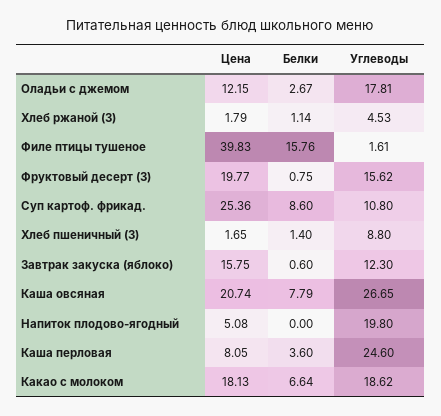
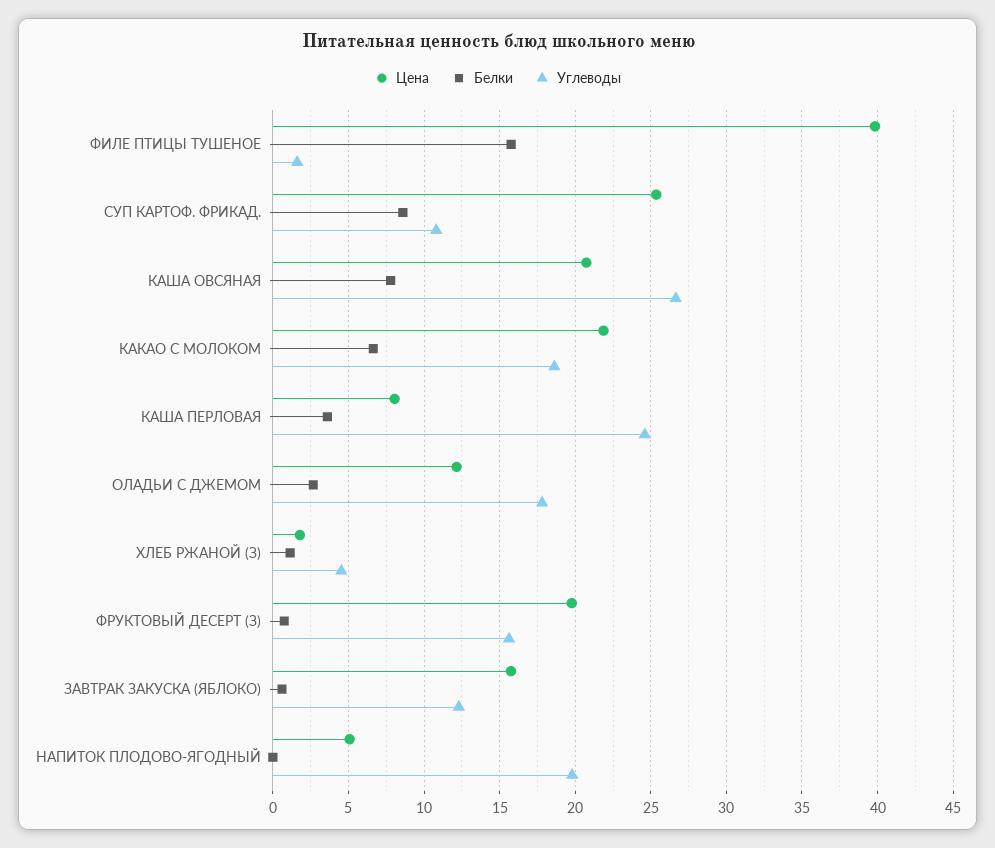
Цена, Хлеб пшеничный (З): 1.65 -> none
Белки, Хлеб пшеничный (З): 1.4 -> none
Углеводы, Хлеб пшеничный (З): 8.8 -> none
Цена, Какао с молоком: 18.13 -> 22

